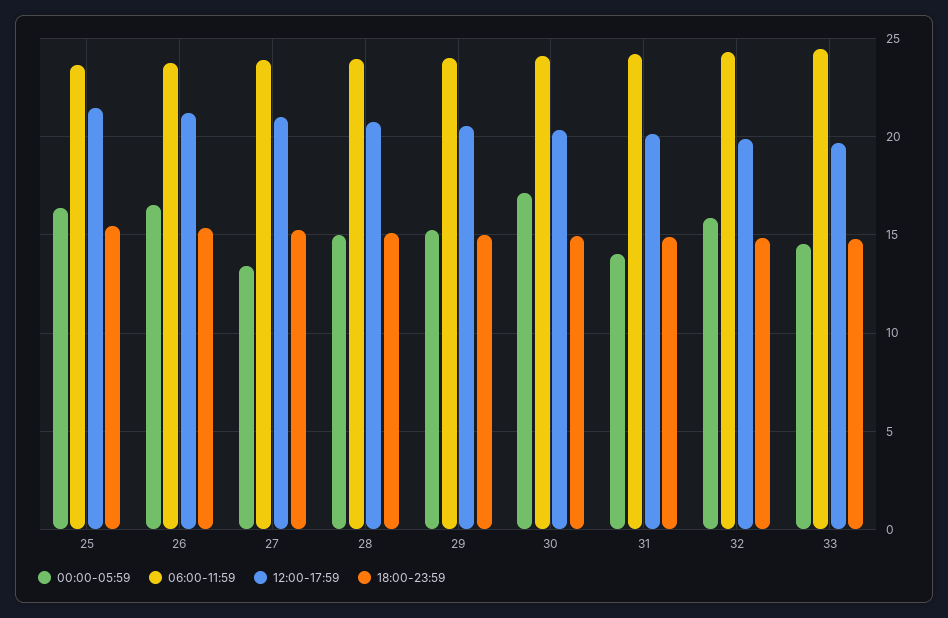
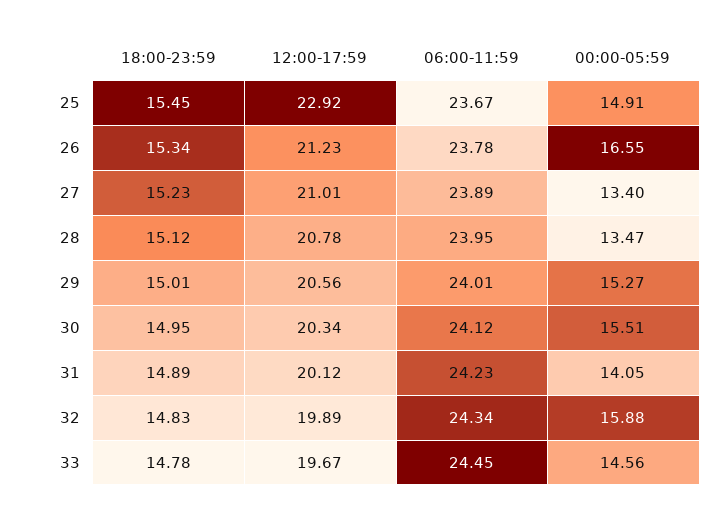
00:00-05:59, 25: 16.5 -> 14.91
12:00-17:59, 25: 21.5 -> 22.92
00:00-05:59, 28: 15 -> 13.47
00:00-05:59, 30: 17 -> 15.51

